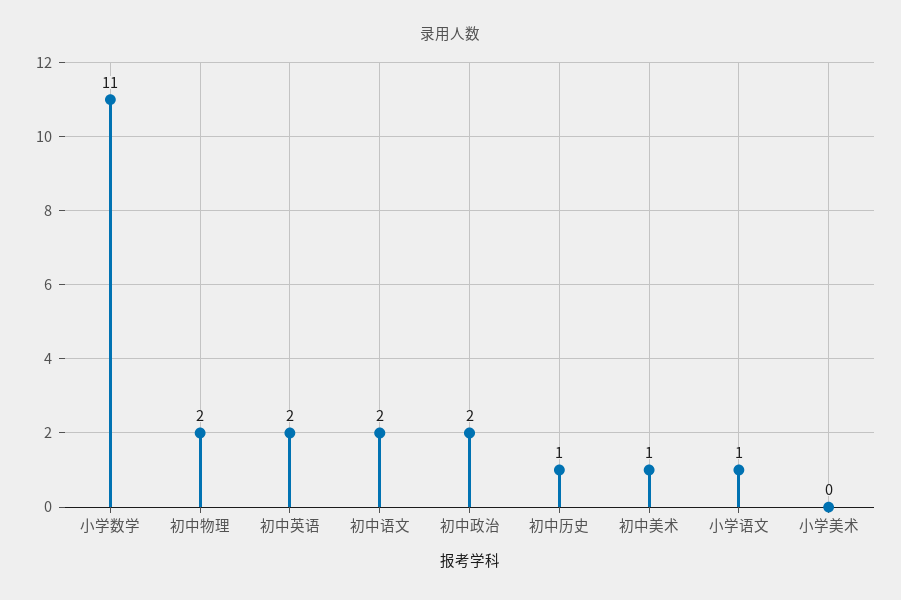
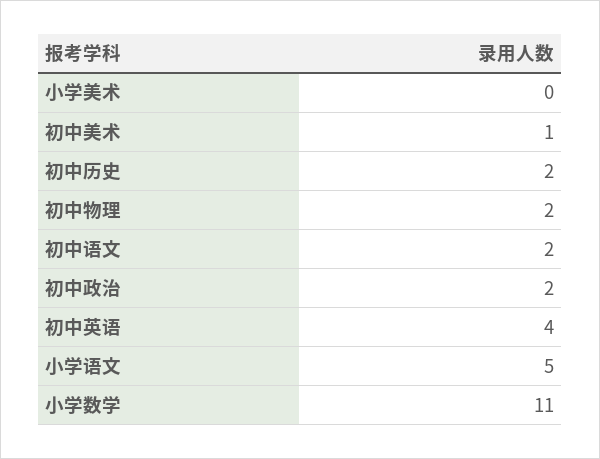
初中英语: 2 -> 4
初中历史: 1 -> 2
小学语文: 1 -> 5

